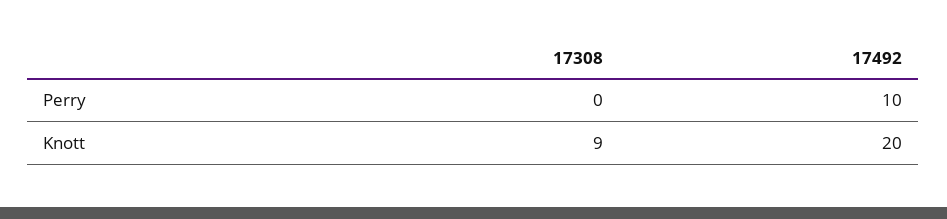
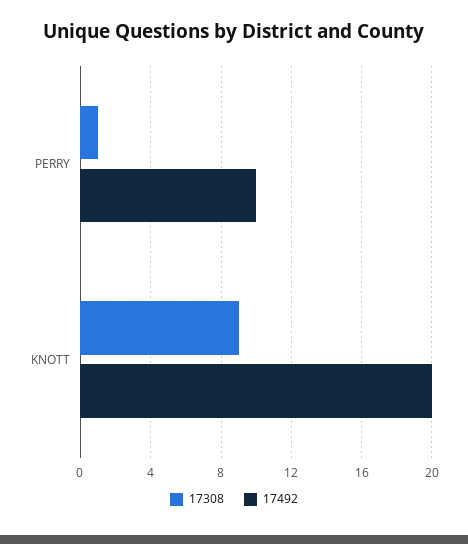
17308, Perry: 0 -> 1

